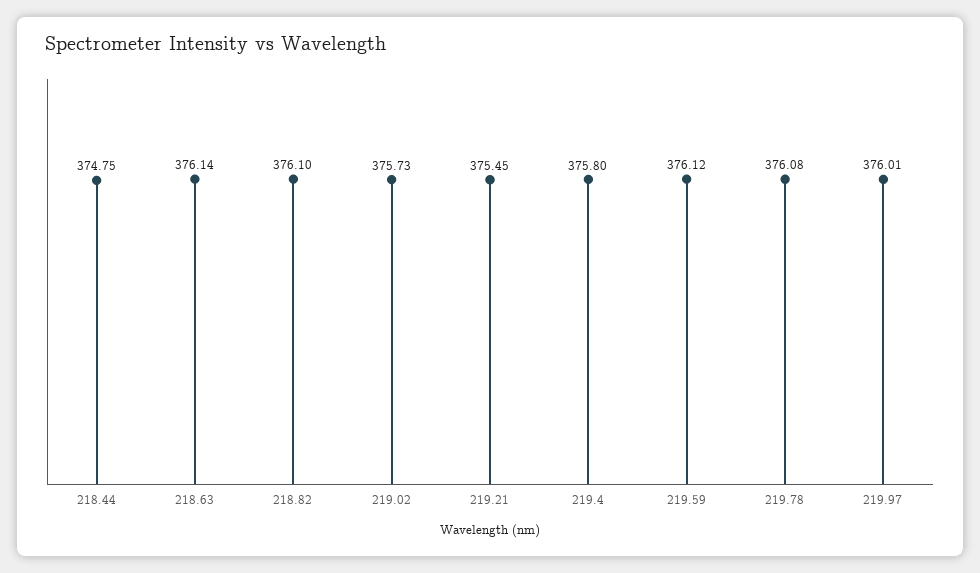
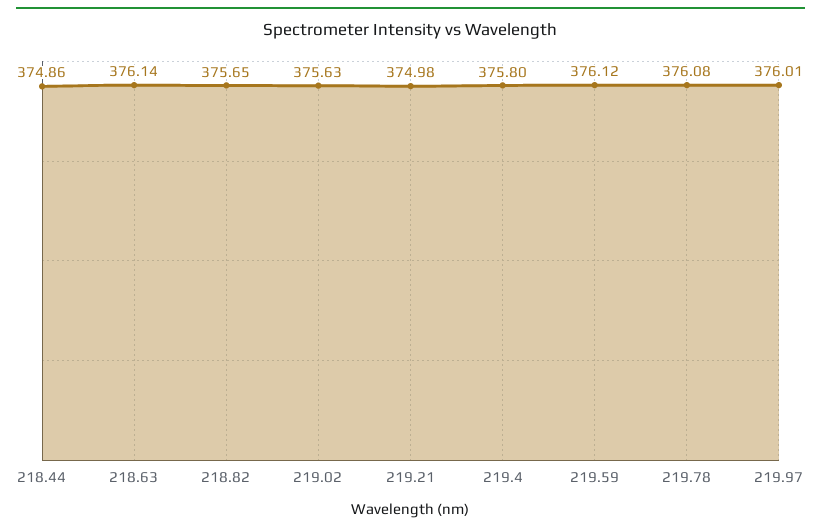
218.44: 374.75 -> 374.86
218.82: 376.1 -> 375.65
219.02: 375.73 -> 375.63
219.21: 375.45 -> 374.98

